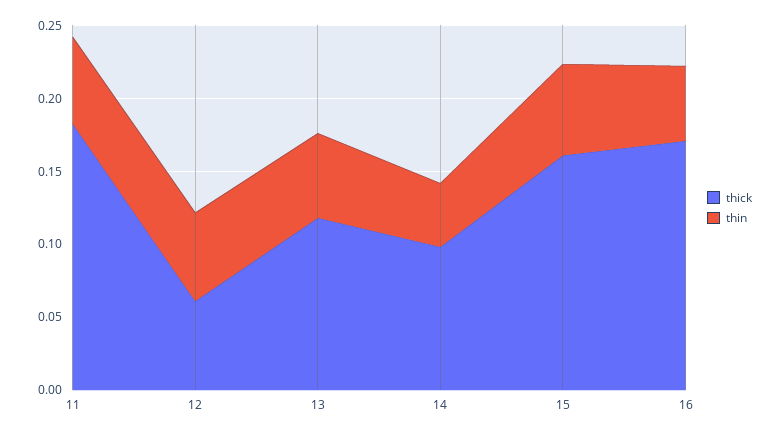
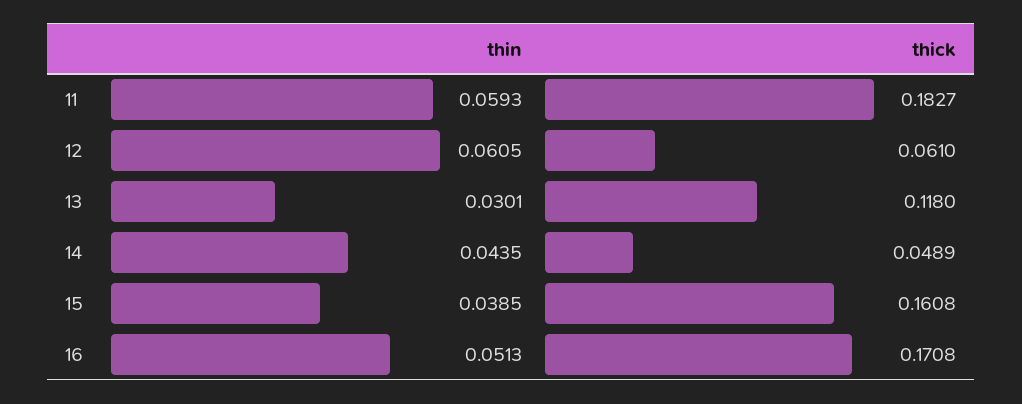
thin, 13: 0.06 -> 0.0301
thick, 14: 0.1 -> 0.0489
thin, 15: 0.06 -> 0.0385

